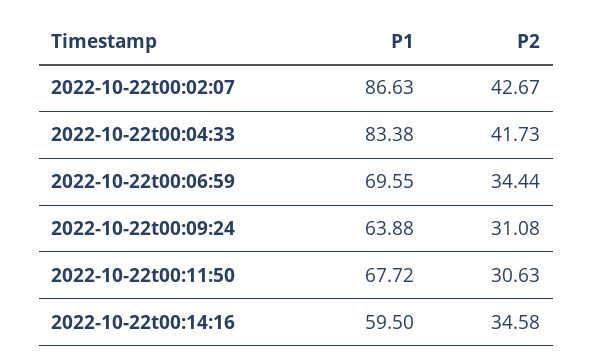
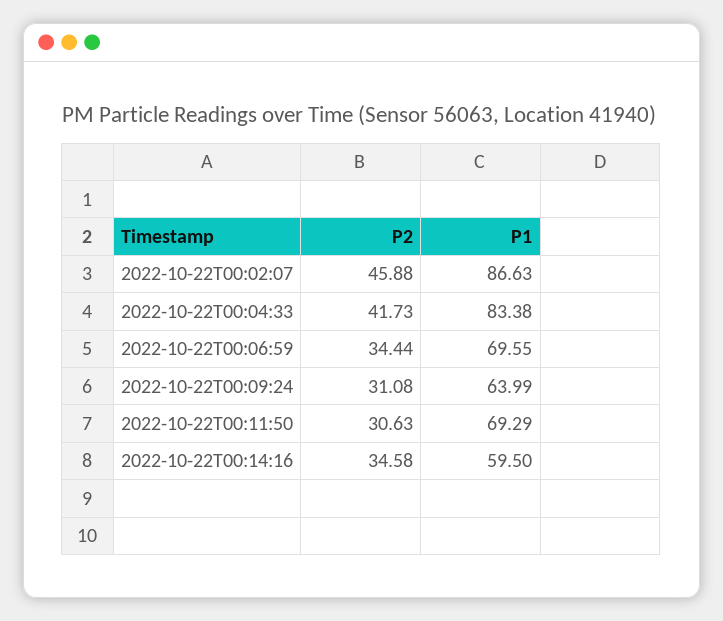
P2, 2022-10-22t00:02:07: 42.67 -> 45.88
P1, 2022-10-22t00:09:24: 63.88 -> 63.99
P1, 2022-10-22t00:11:50: 67.72 -> 69.29

